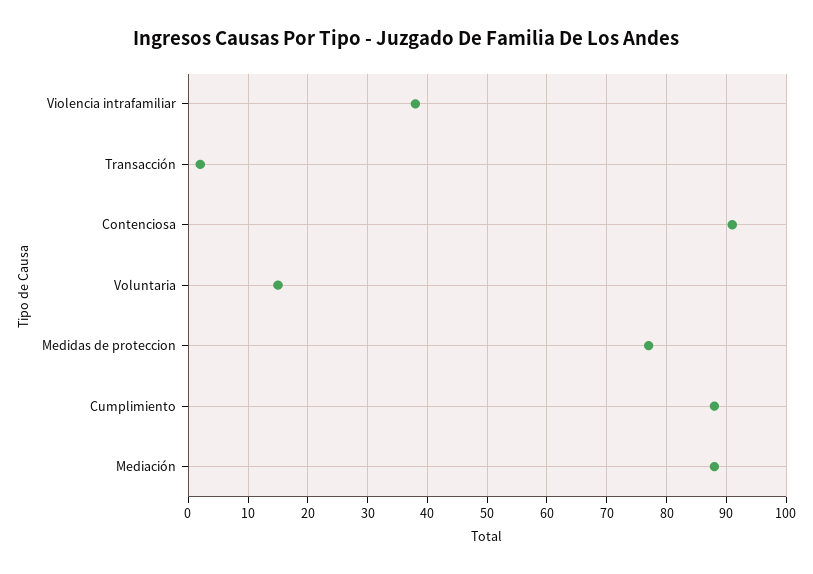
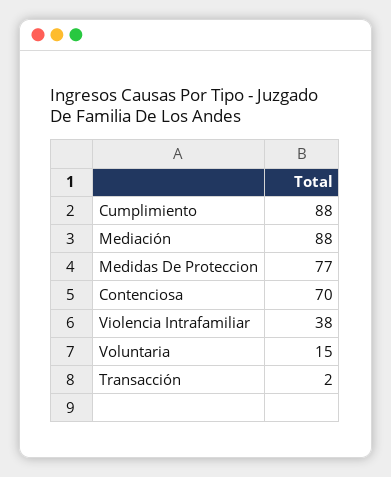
Contenciosa: 90 -> 70

